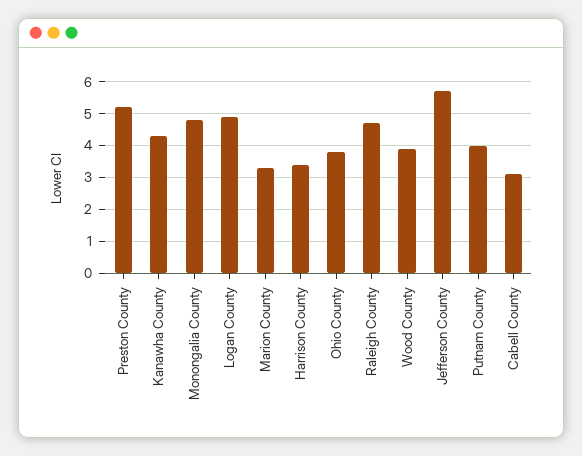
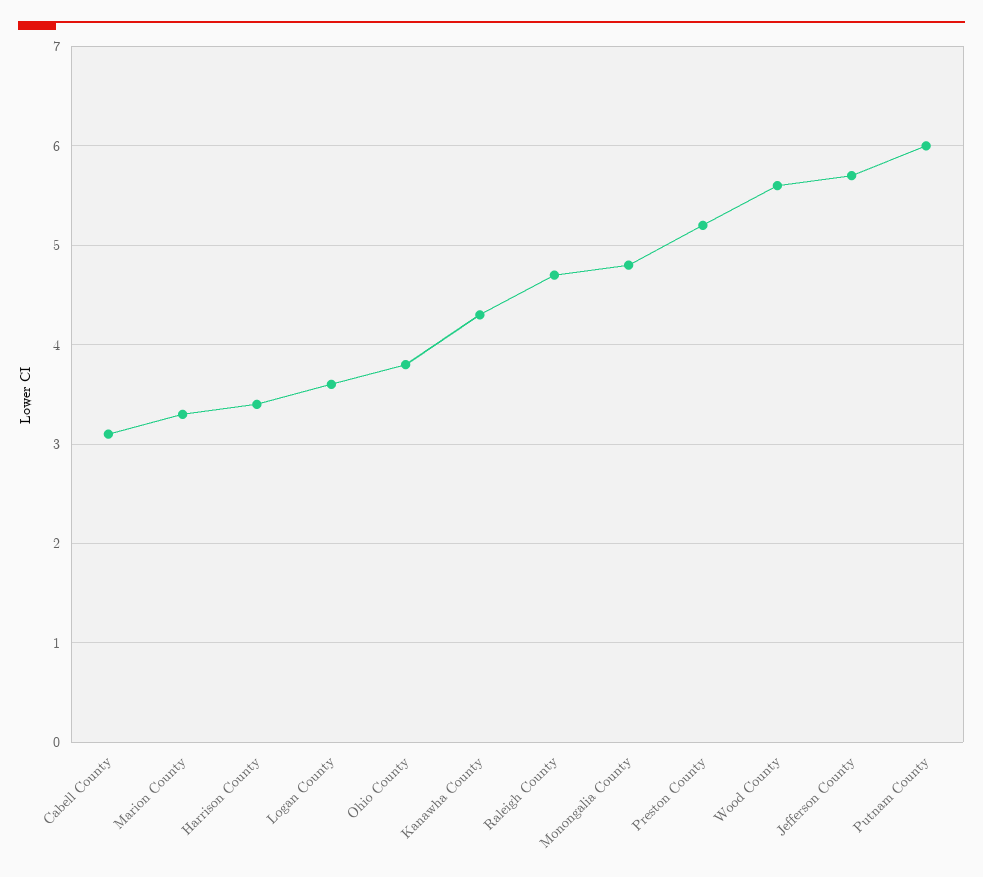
Logan County: 5 -> 3.6
Wood County: 4 -> 5.6
Putnam County: 4 -> 6

